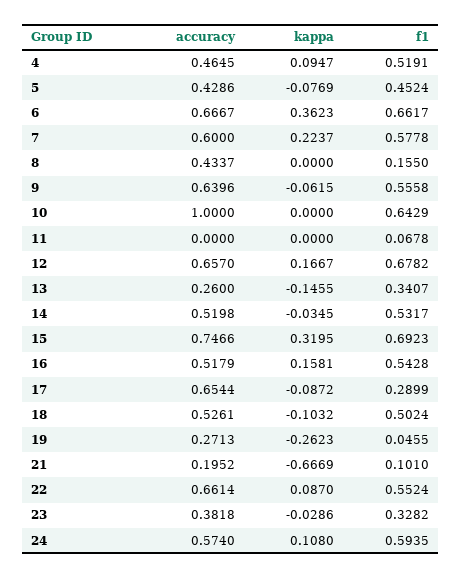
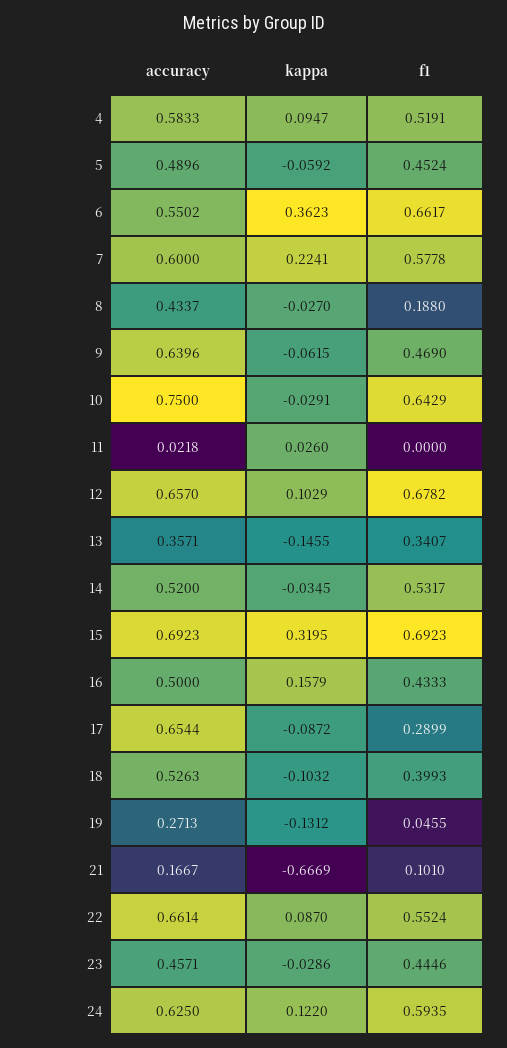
accuracy, 4: 0.4645 -> 0.5833
accuracy, 5: 0.4286 -> 0.4896
kappa, 5: -0.0769 -> -0.0592
accuracy, 6: 0.6667 -> 0.5502
kappa, 7: 0.2237 -> 0.2241
kappa, 8: 0 -> -0.027
f1, 8: 0.155 -> 0.188
f1, 9: 0.5558 -> 0.469
accuracy, 10: 1 -> 0.75
kappa, 10: 0 -> -0.0291
accuracy, 11: 0 -> 0.0218
kappa, 11: 0 -> 0.026
f1, 11: 0.0678 -> 0
kappa, 12: 0.1667 -> 0.1029
accuracy, 13: 0.26 -> 0.3571
accuracy, 14: 0.5198 -> 0.52
accuracy, 15: 0.7466 -> 0.6923
accuracy, 16: 0.5179 -> 0.5
kappa, 16: 0.1581 -> 0.1579
f1, 16: 0.5428 -> 0.4333
accuracy, 18: 0.5261 -> 0.5263
f1, 18: 0.5024 -> 0.3993
kappa, 19: -0.2623 -> -0.1312
accuracy, 21: 0.1952 -> 0.1667
accuracy, 23: 0.3818 -> 0.4571
f1, 23: 0.3282 -> 0.4446
accuracy, 24: 0.574 -> 0.625
kappa, 24: 0.108 -> 0.122

